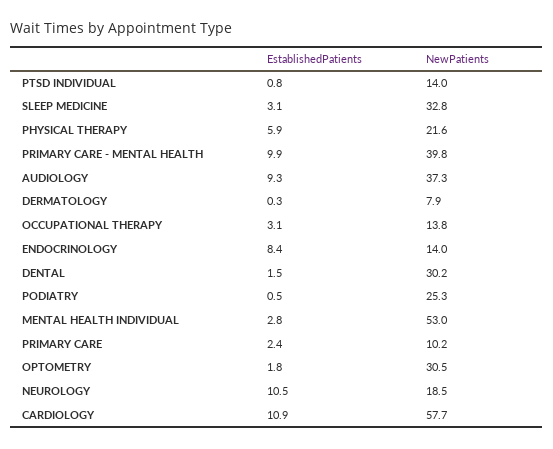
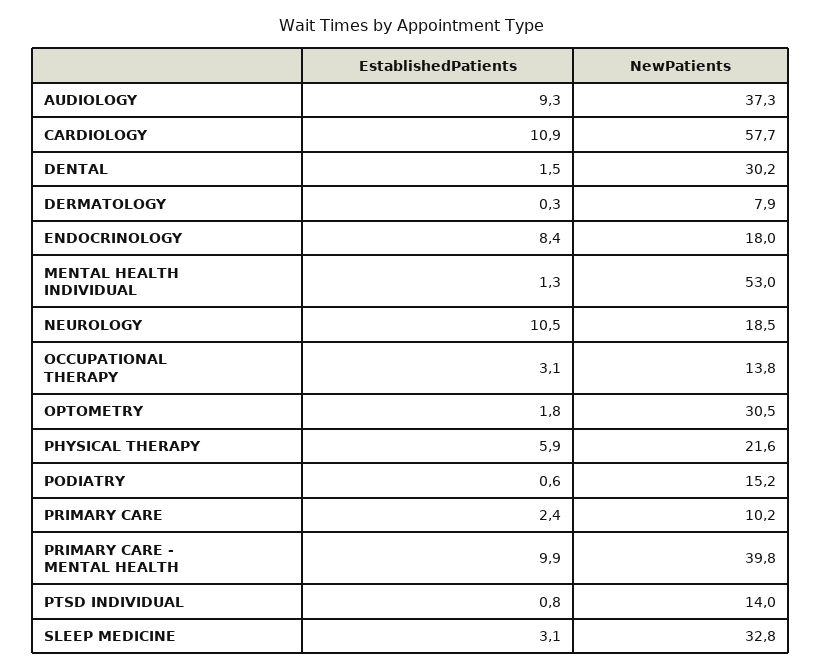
NewPatients, ENDOCRINOLOGY: 14 -> 18
EstablishedPatients, PODIATRY: 0.5 -> 0.6
NewPatients, PODIATRY: 25.3 -> 15.2
EstablishedPatients, MENTAL HEALTH INDIVIDUAL: 2.8 -> 1.3

